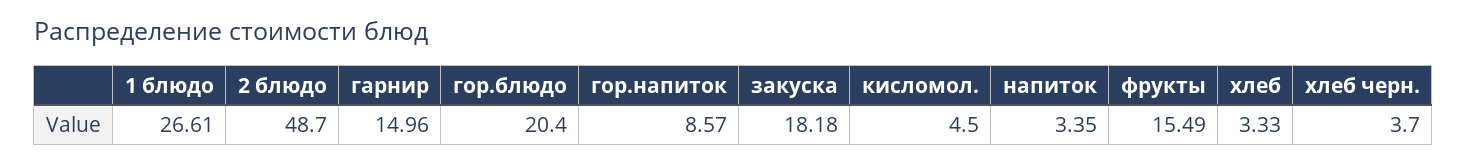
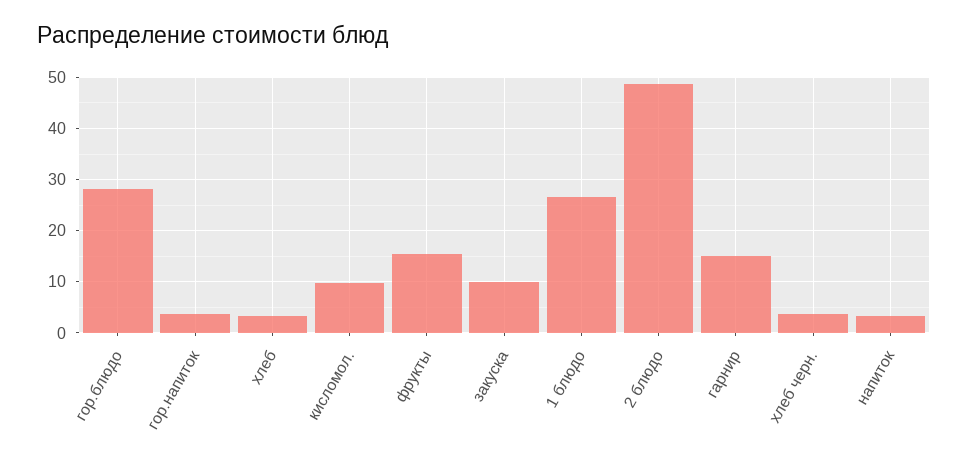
гор.блюдо: 20.4 -> 28
гор.напиток: 8.57 -> 4
закуска: 18.18 -> 10
кисломол.: 4.5 -> 10

